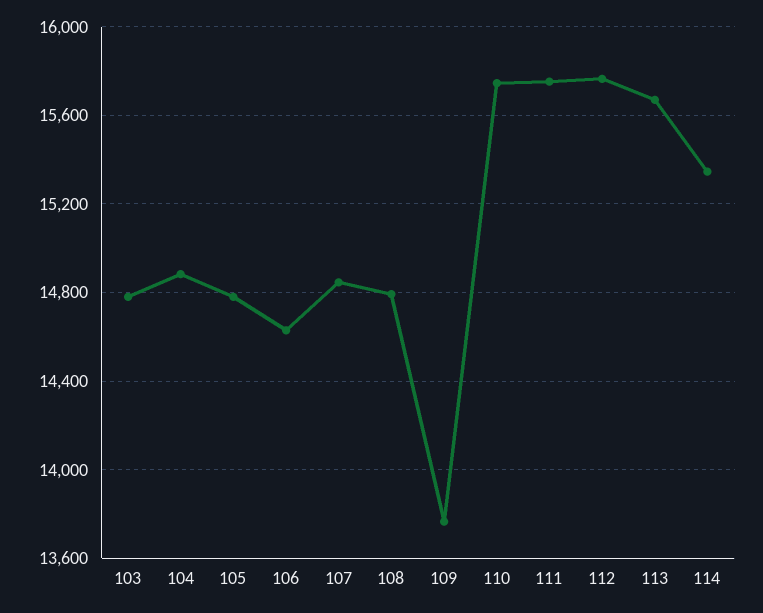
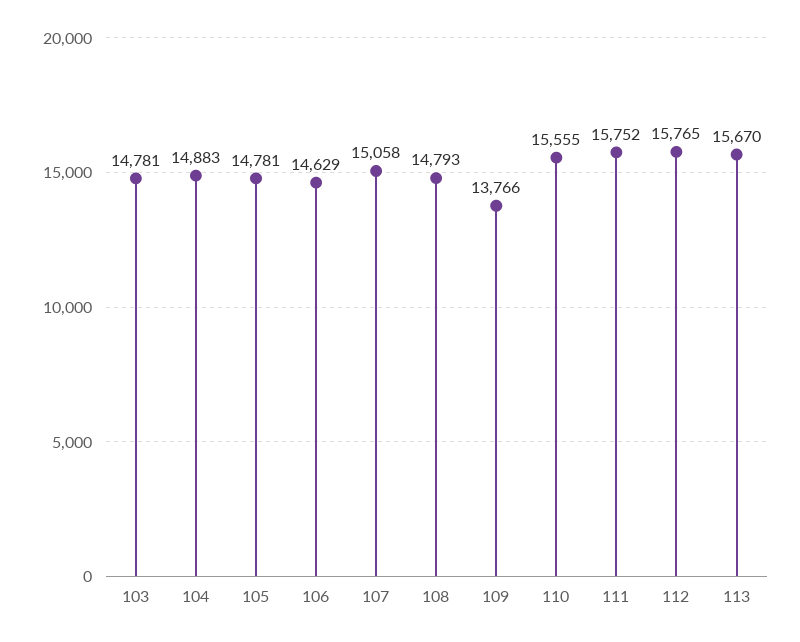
107: 14850 -> 15058
110: 15750 -> 15555
114: 15350 -> none

